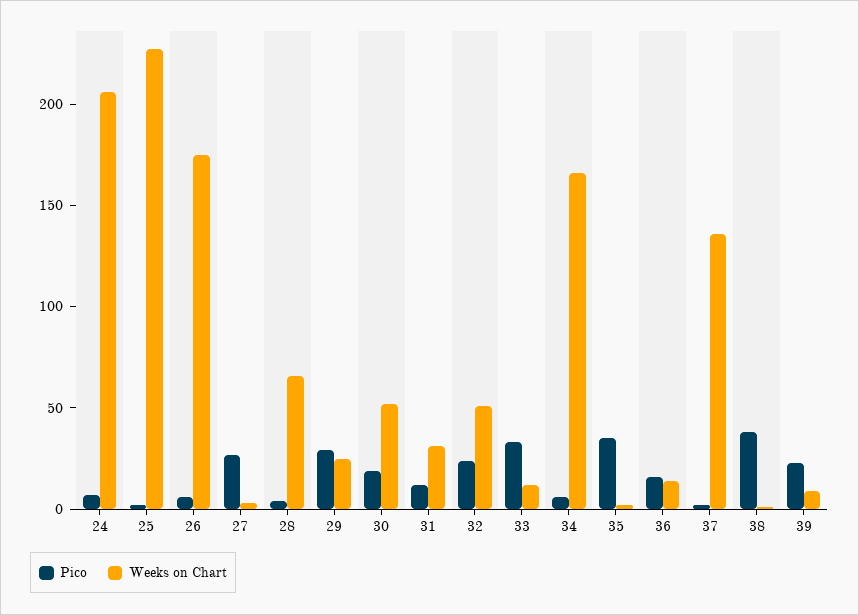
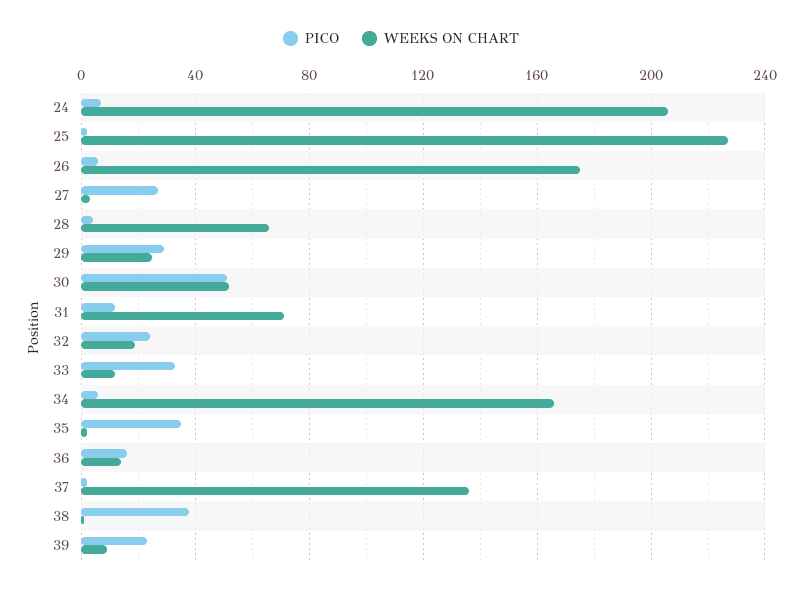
Pico, 30: 20 -> 50
Weeks on Chart, 31: 30 -> 70
Weeks on Chart, 32: 50 -> 20

